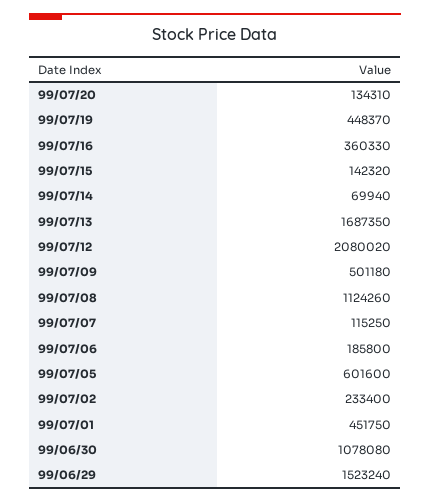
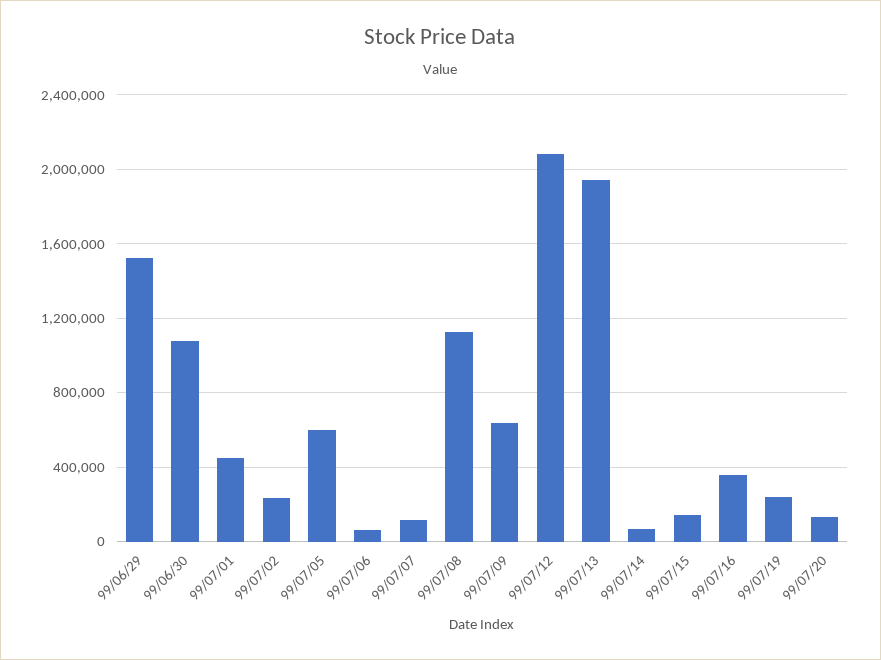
99/07/19: 448370 -> 250000
99/07/13: 1687350 -> 1950000
99/07/09: 501180 -> 650000
99/07/06: 185800 -> 50000

